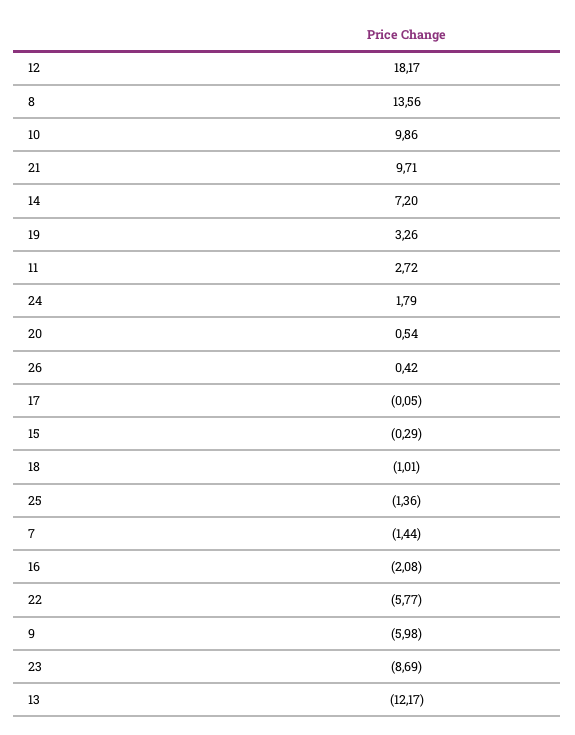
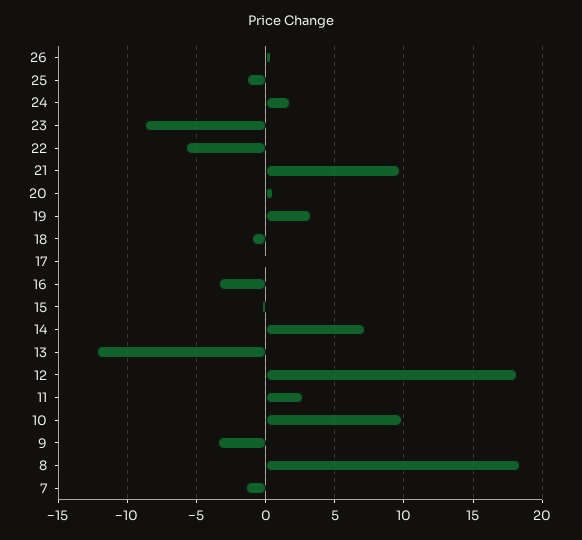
8: 13.56 -> 18.5
16: -2.08 -> -3.5
9: -5.98 -> -3.5

